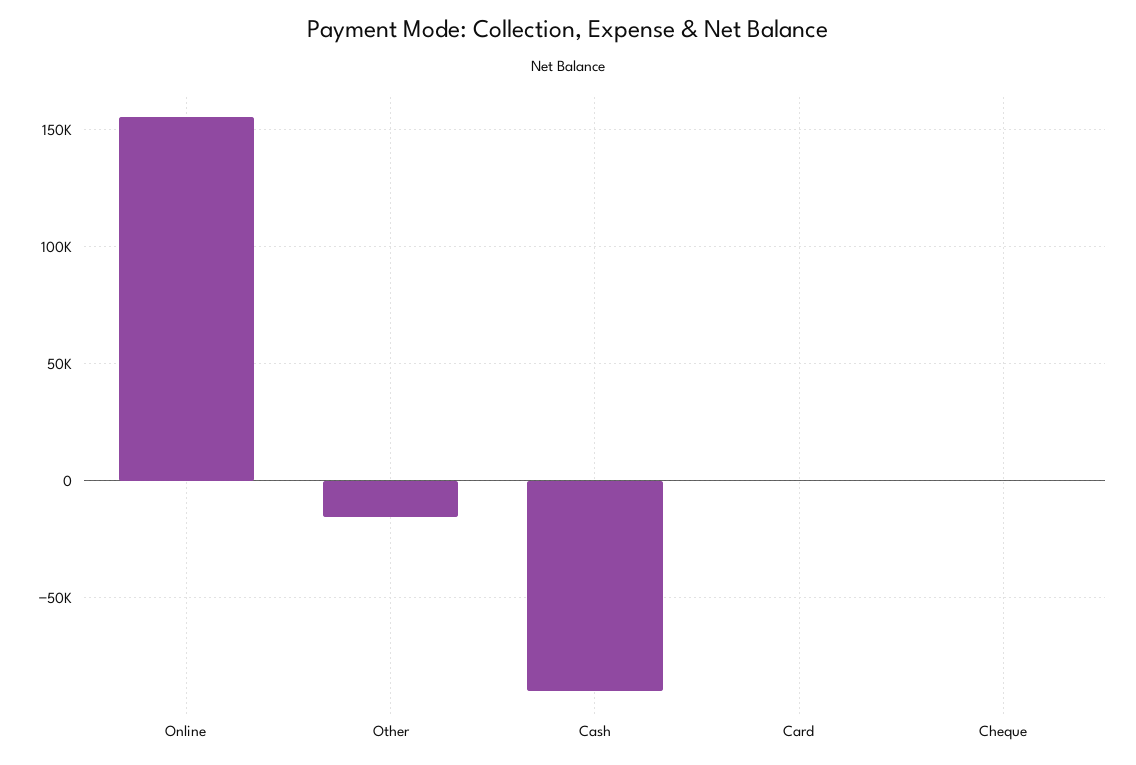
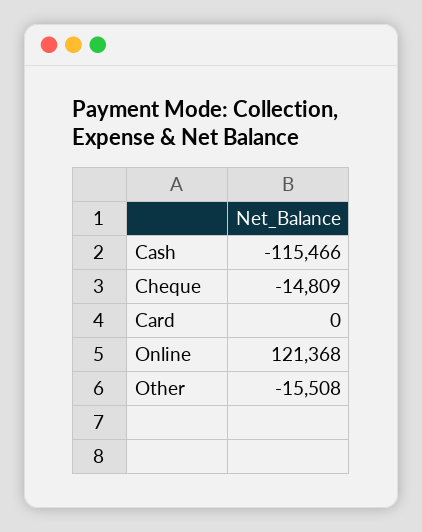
Online: 155000 -> 121368
Cash: -90000 -> -115466
Cheque: 0 -> -14809

